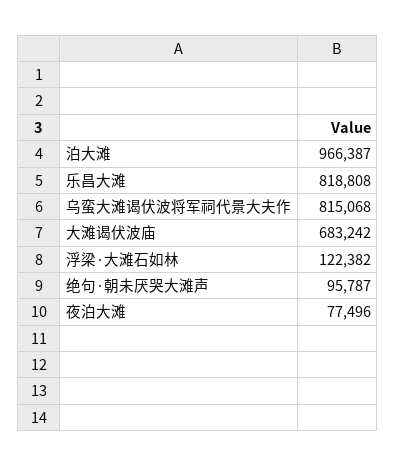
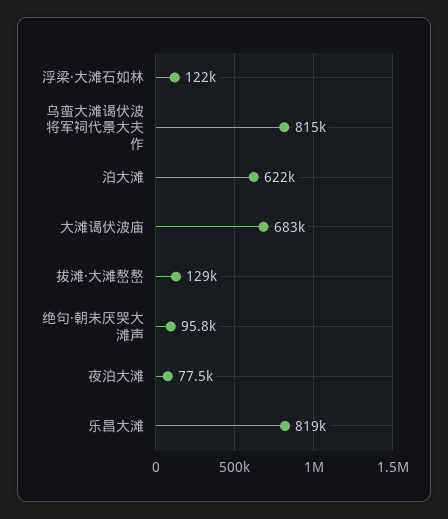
泊大滩: 966387 -> 622000
拔滩·大滩嶅嶅: none -> 129000

